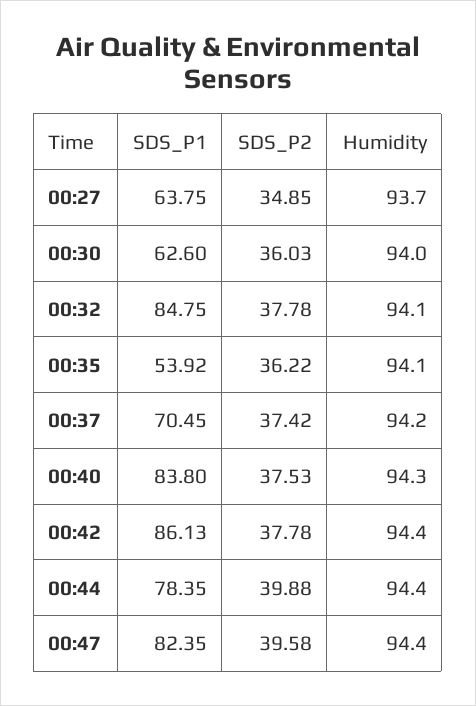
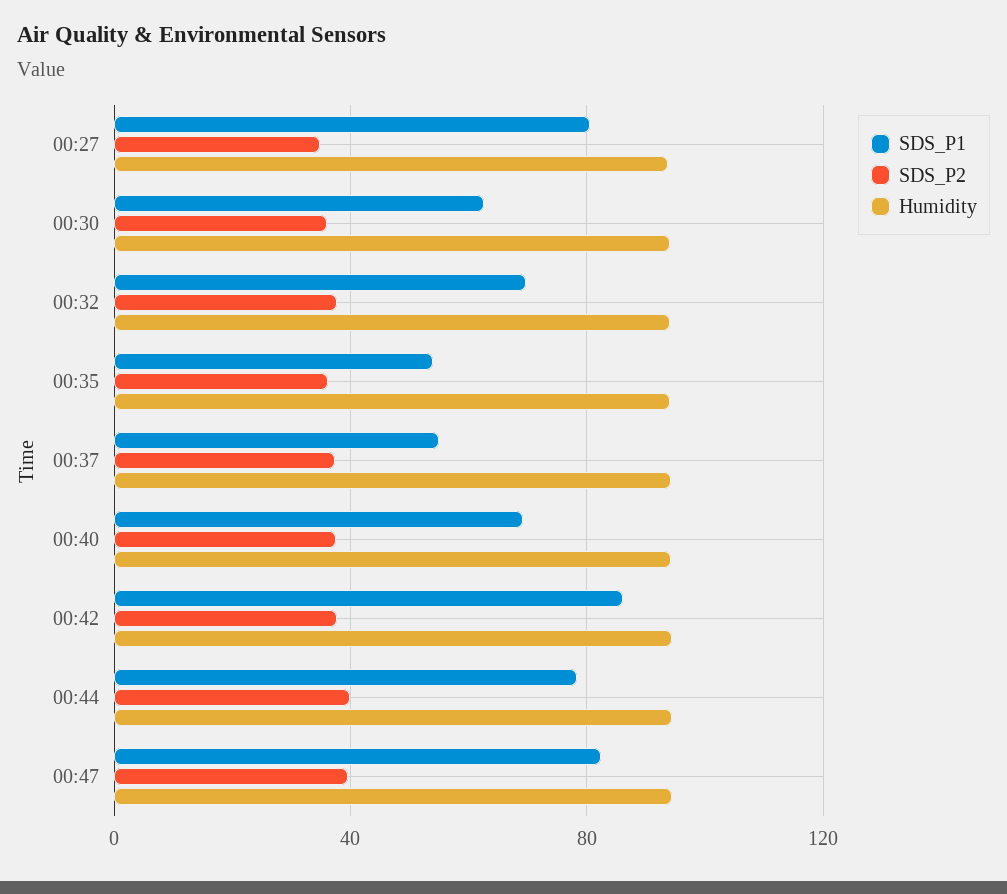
SDS_P1, 00:27: 63.75 -> 80
SDS_P1, 00:32: 84.75 -> 70
SDS_P1, 00:37: 70.45 -> 55
SDS_P1, 00:40: 83.8 -> 70

